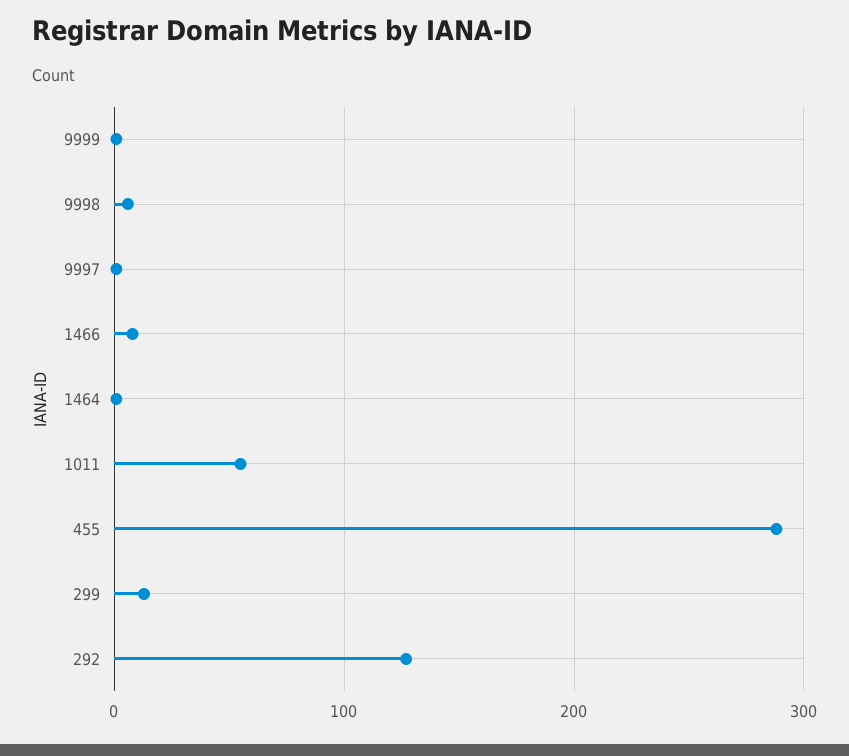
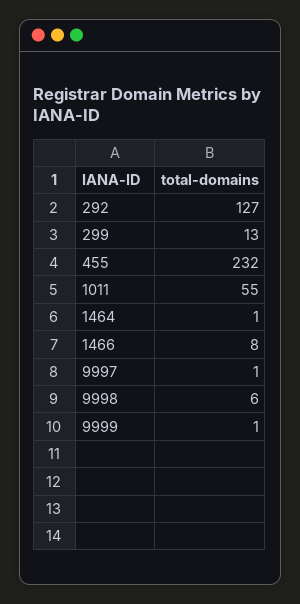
455: 290 -> 232

